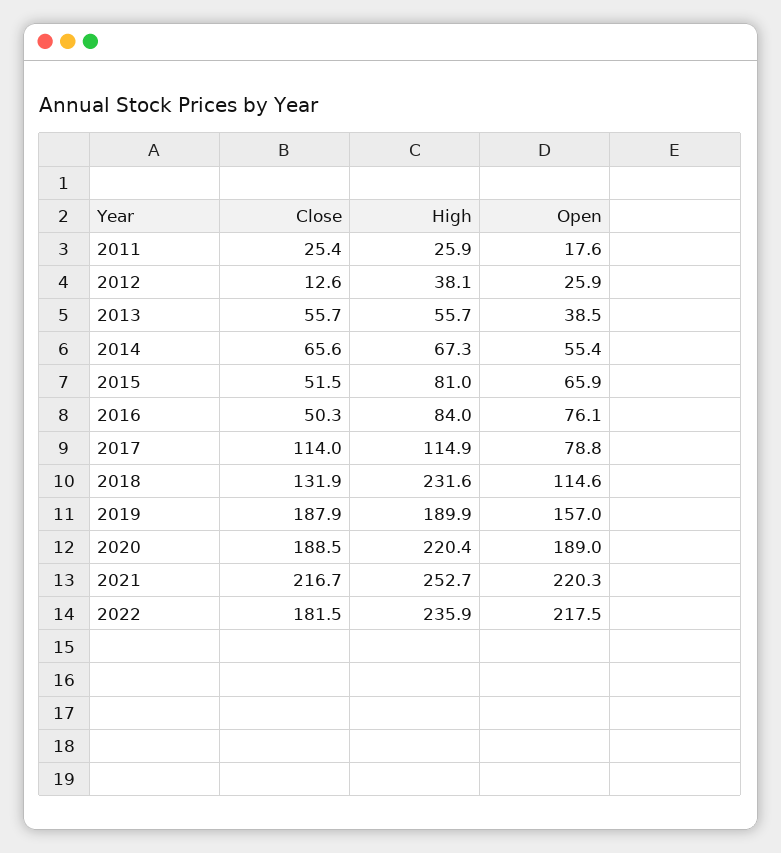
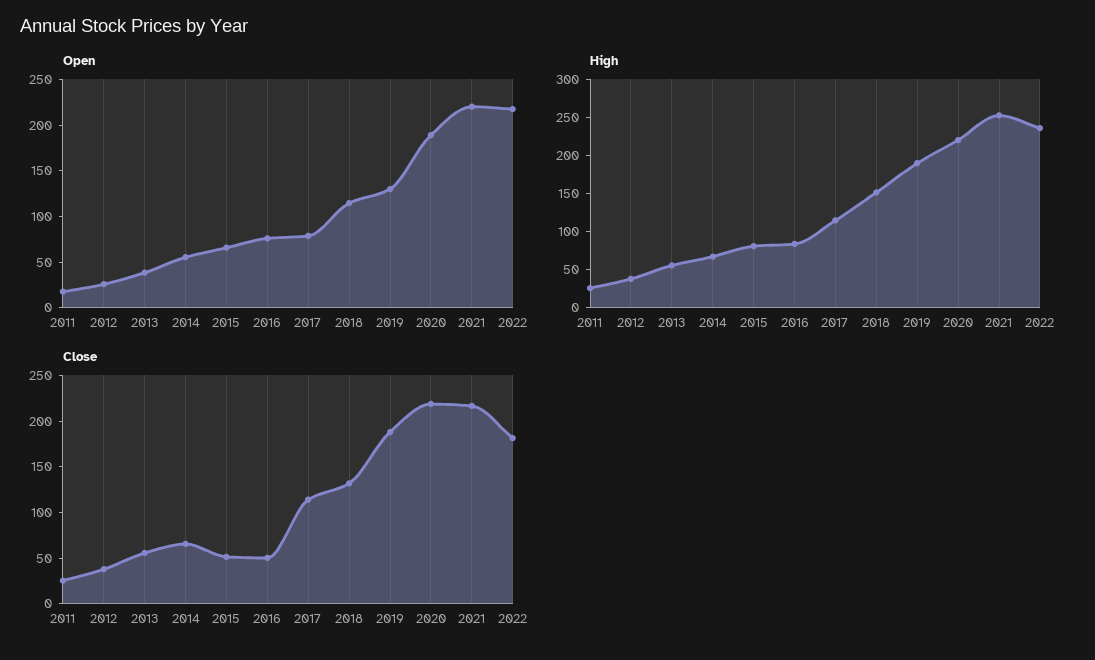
Close, 2012: 12.6 -> 40
High, 2018: 231.6 -> 150
Open, 2019: 157 -> 130
Close, 2020: 188.5 -> 220

